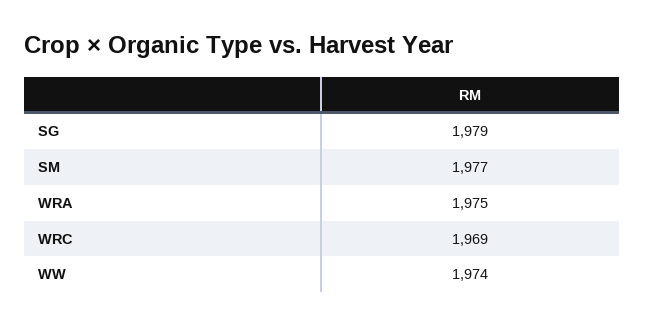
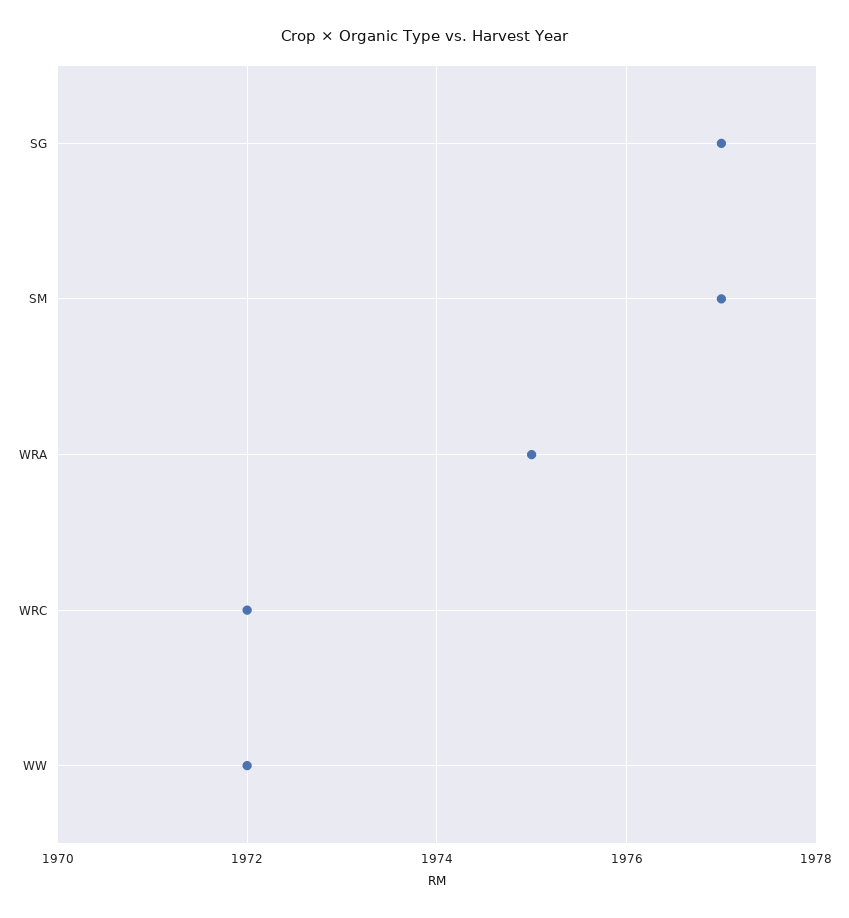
SG: 1979 -> 1977
WRC: 1969 -> 1972
WW: 1974 -> 1972

